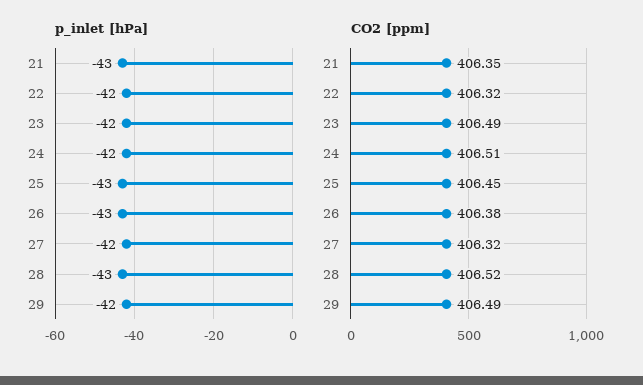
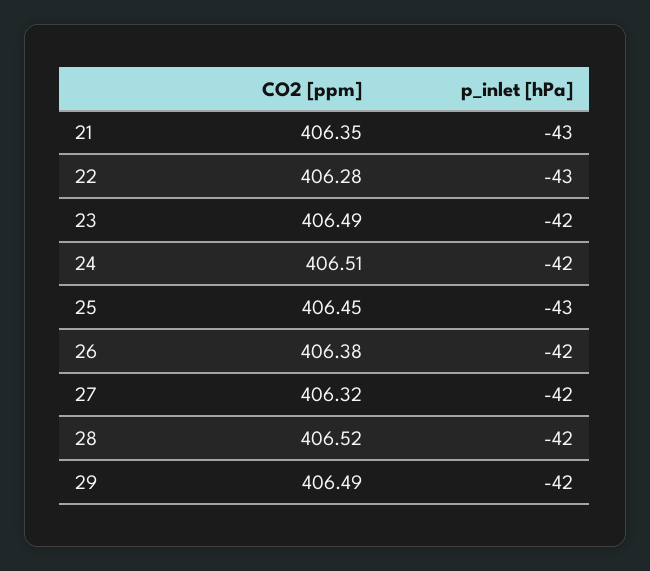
p_inlet [hPa], 22: -42 -> -43
p_inlet [hPa], 26: -43 -> -42
p_inlet [hPa], 28: -43 -> -42
CO2 [ppm], 22: 406.32 -> 406.28

